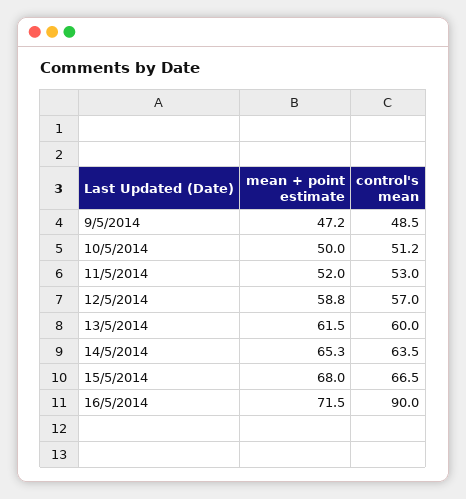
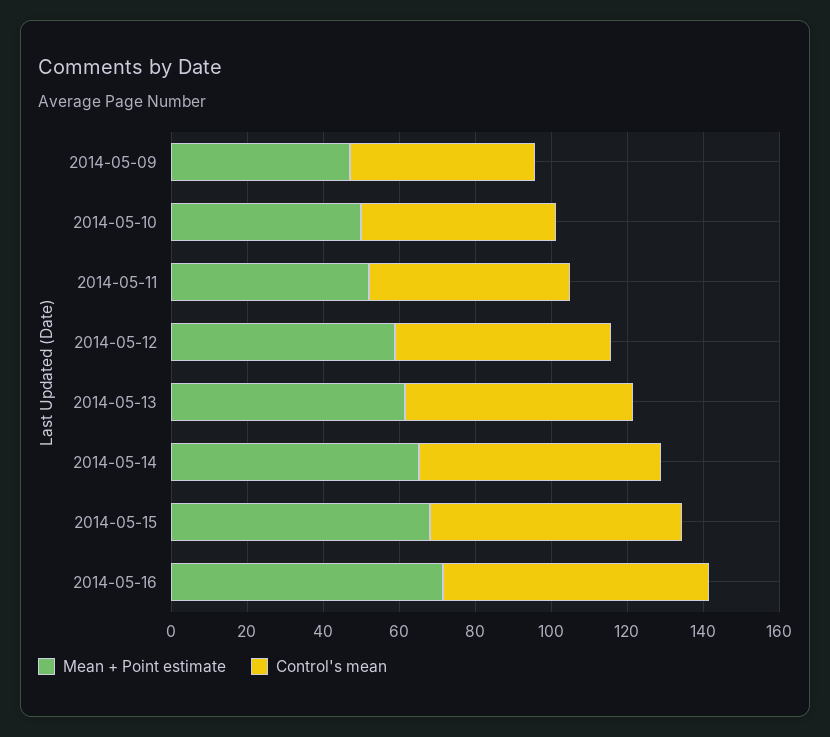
control's mean, 16/5/2014: 90 -> 70

